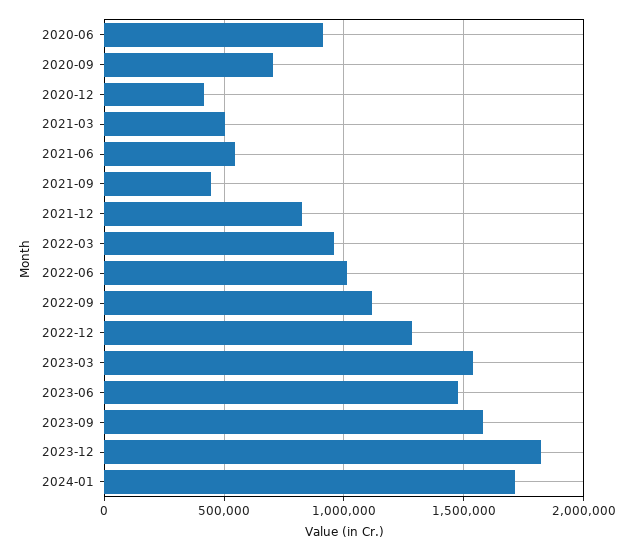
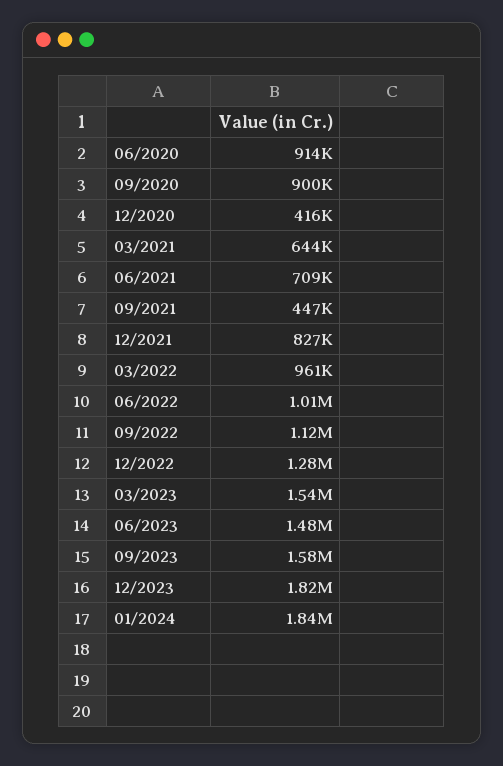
2020-09: 700000 -> 900000
2021-03: 500000 -> 644000
2021-06: 550000 -> 709000
2024-01: 1700000 -> 1840000

